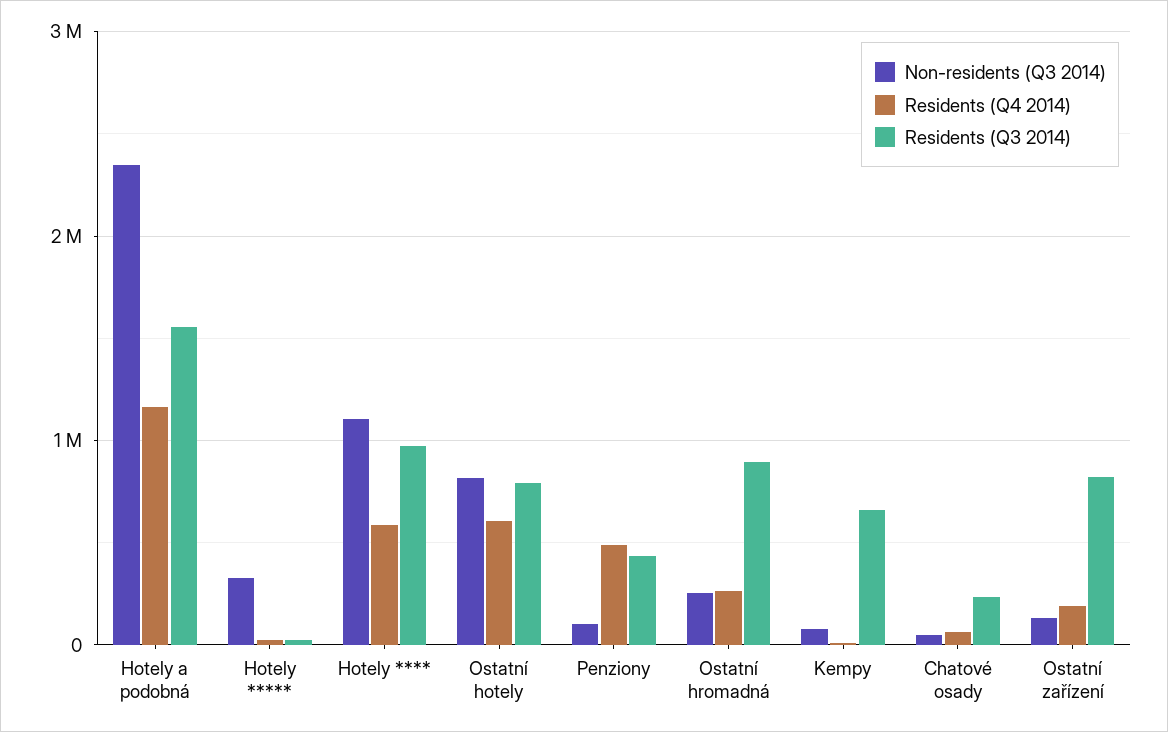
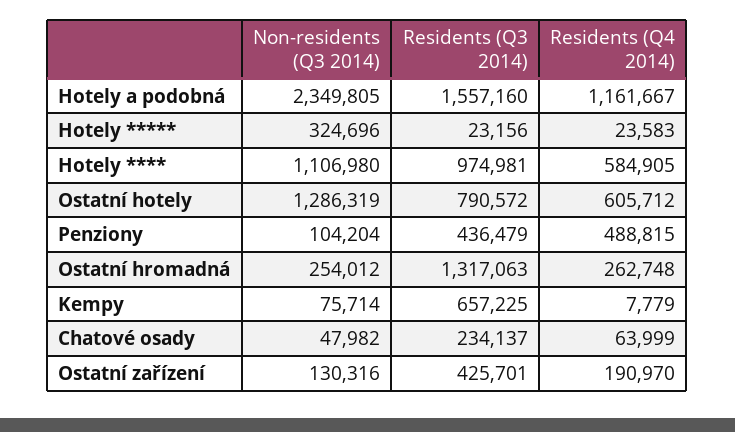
Non-residents (Q3 2014), Ostatní hotely: 800000 -> 1286319
Residents (Q3 2014), Ostatní hromadná: 900000 -> 1317063
Residents (Q3 2014), Ostatní zařízení: 800000 -> 425701

